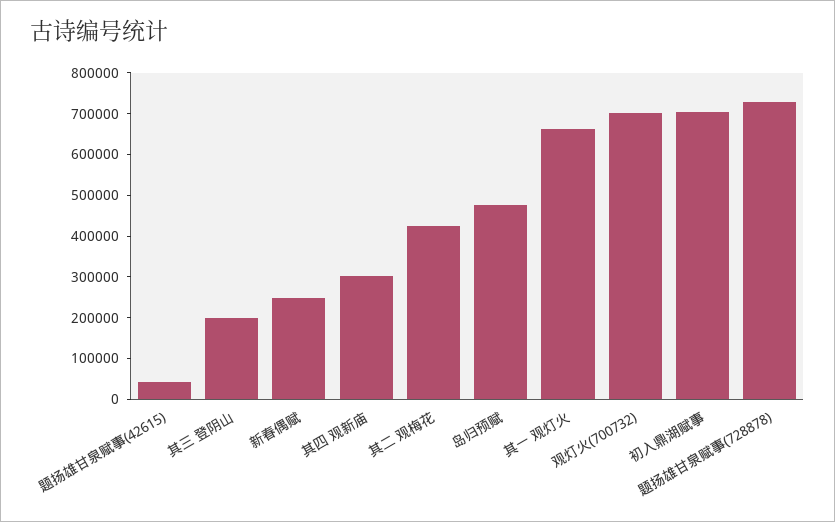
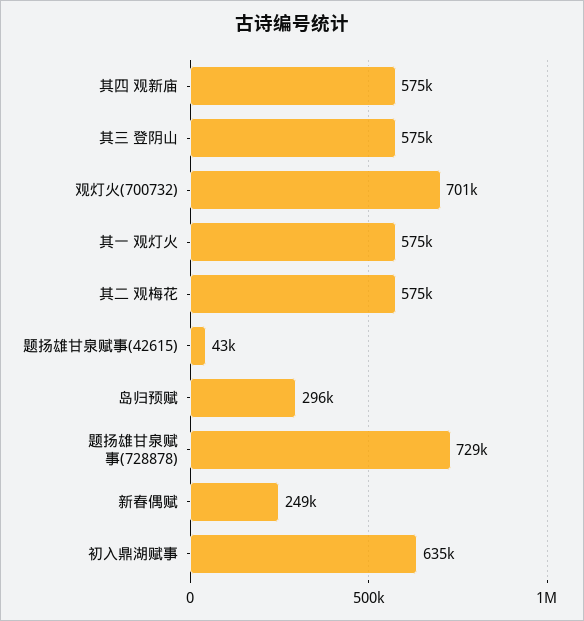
其三 登阴山: 200000 -> 575000
其四 观新庙: 300000 -> 575000
其二 观梅花: 420000 -> 575000
岛归预赋: 480000 -> 296000
其一 观灯火: 660000 -> 575000
初入鼎湖赋事: 700000 -> 635000

